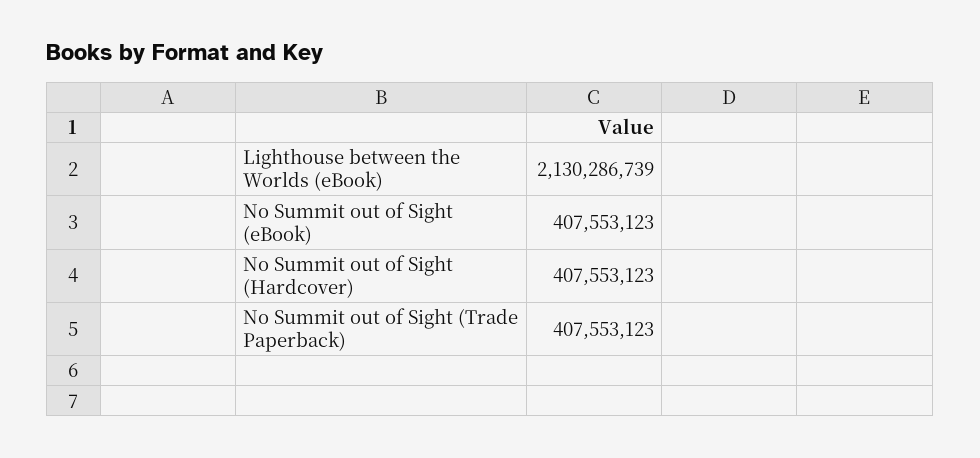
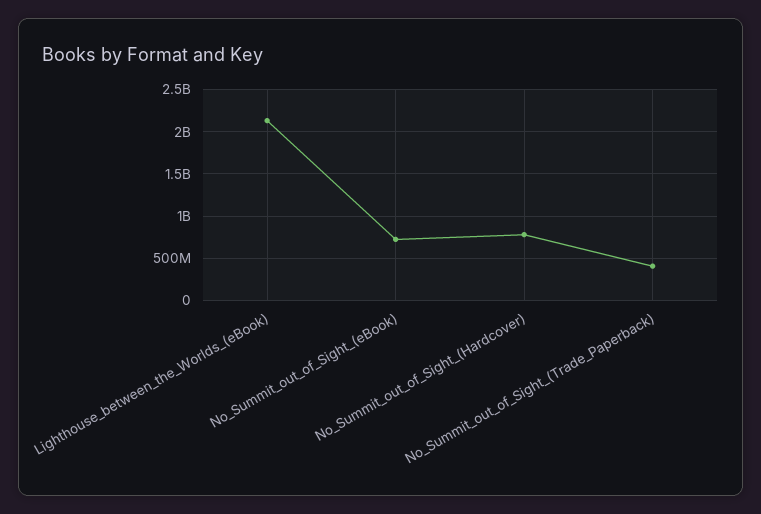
No Summit out of Sight (eBook): 407553123 -> 700000000
No Summit out of Sight (Hardcover): 407553123 -> 800000000

